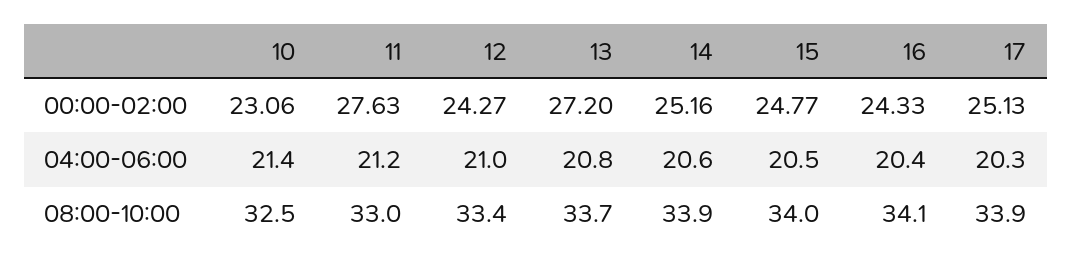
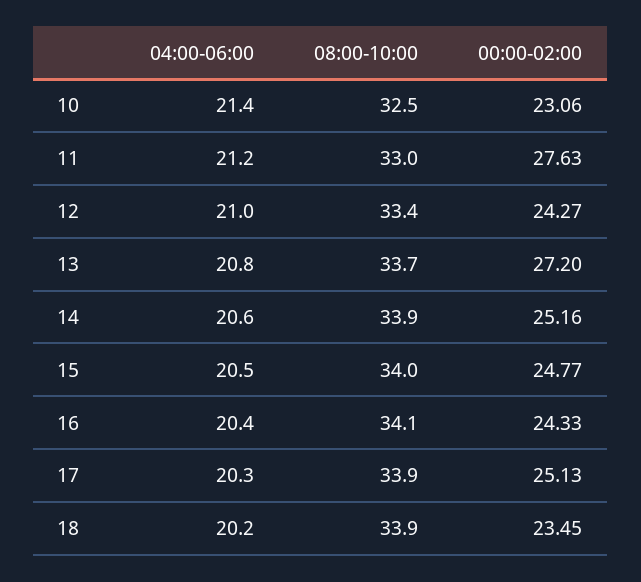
18, 04:00-06:00: none -> 20.2
18, 08:00-10:00: none -> 33.9
18, 00:00-02:00: none -> 23.45

